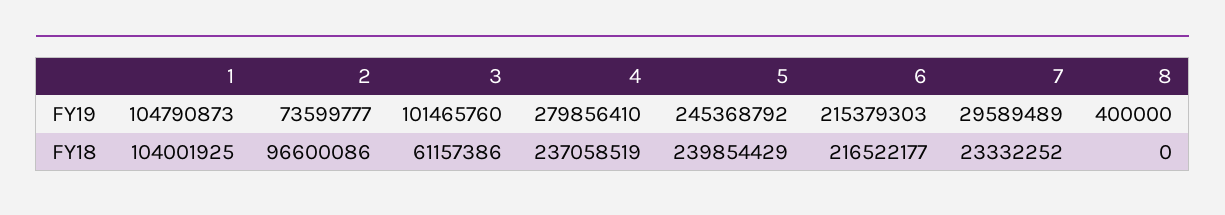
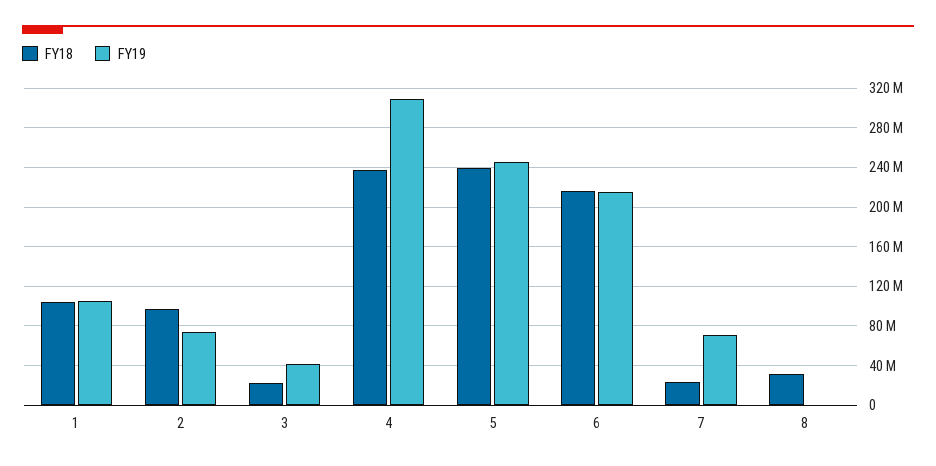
FY19, 3: 101465760 -> 40000000
FY19, 4: 279856410 -> 310000000
FY19, 7: 29589489 -> 70000000
FY18, 3: 61157386 -> 20000000
FY18, 8: 0 -> 30000000

